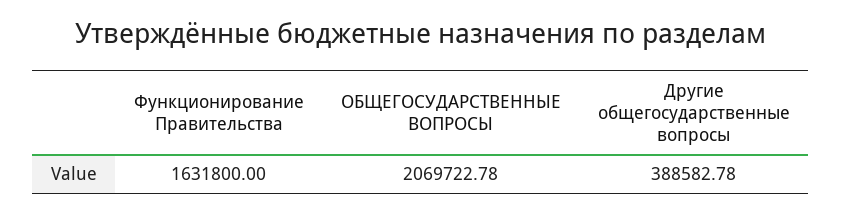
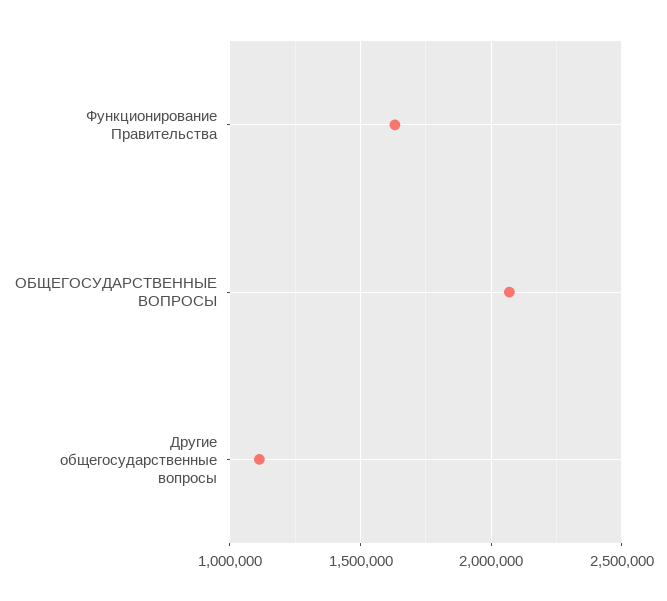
Другие общегосударственные вопросы: 388582.78 -> 1100000

